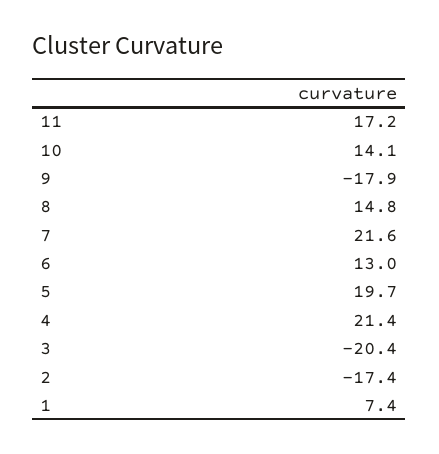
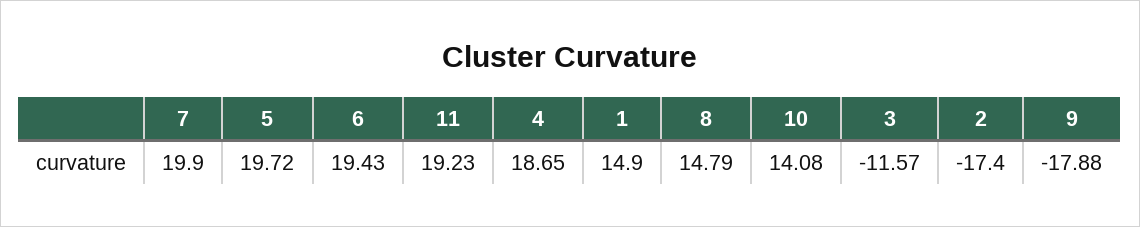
11: 17.2 -> 19.23
7: 21.6 -> 19.9
6: 13 -> 19.43
4: 21.4 -> 18.65
3: -20.4 -> -11.57
1: 7.4 -> 14.9

